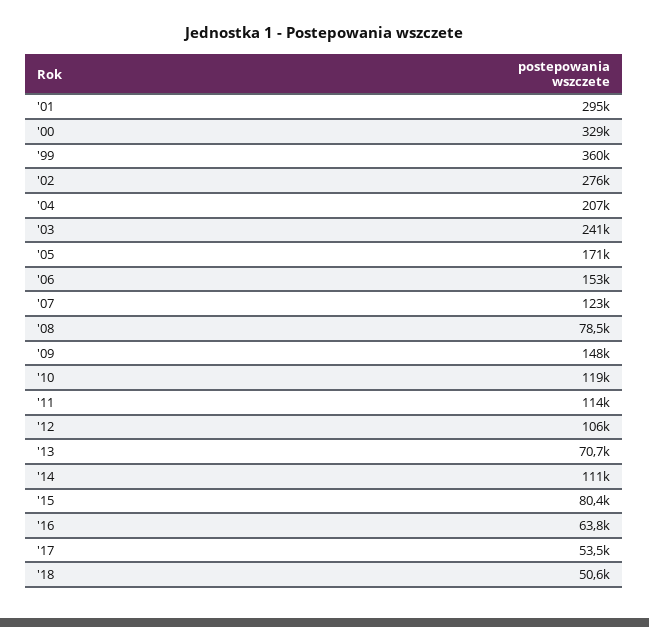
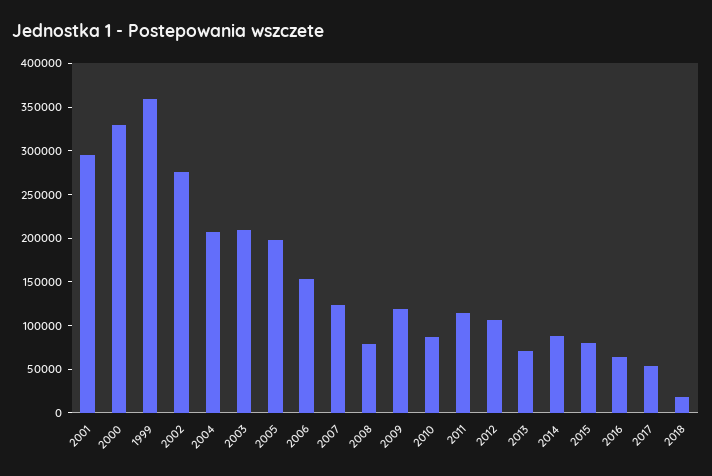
'03: 241000 -> 210000
'05: 171000 -> 200000
'09: 148000 -> 120000
'10: 119000 -> 90000
'14: 111000 -> 90000
'18: 50600 -> 20000

